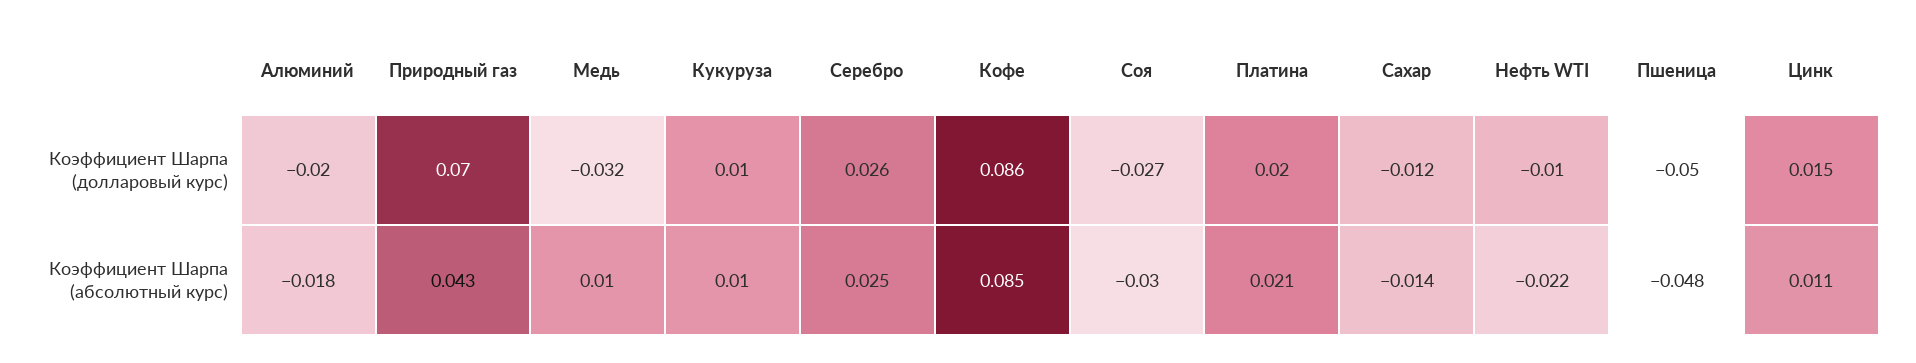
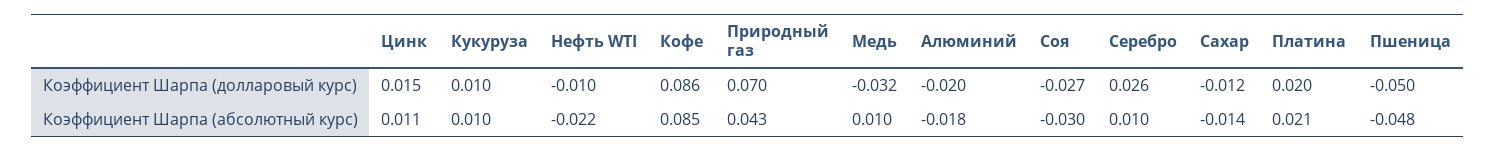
Серебро, Коэффициент Шарпа (абсолютный курс): 0.025 -> 0.01

